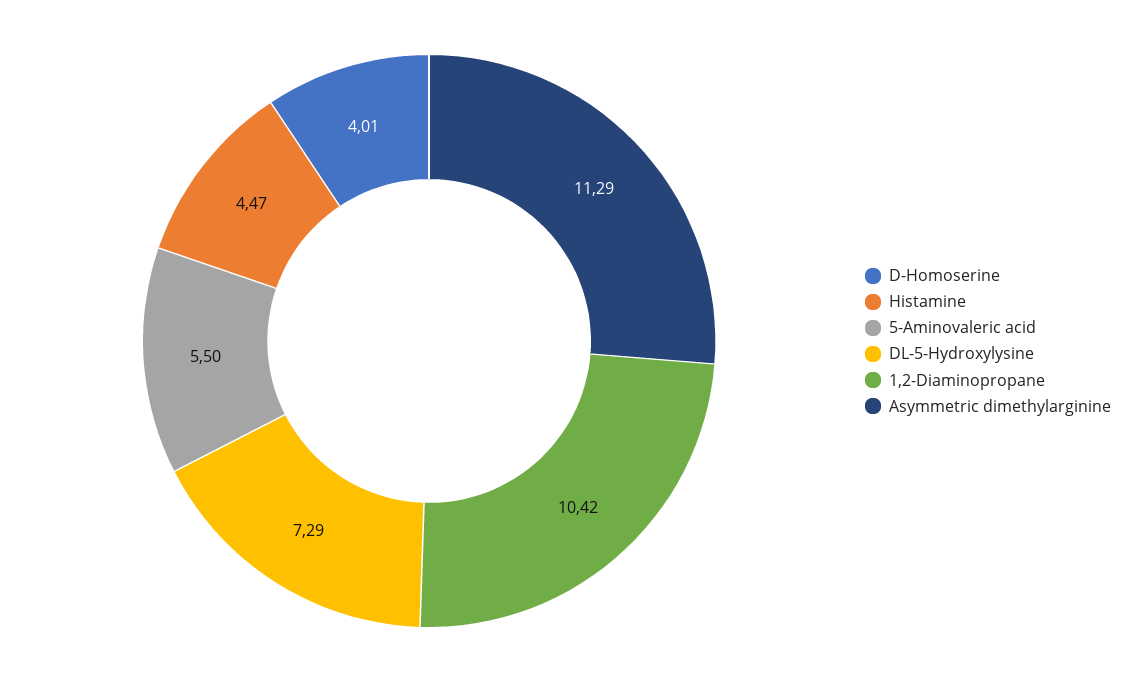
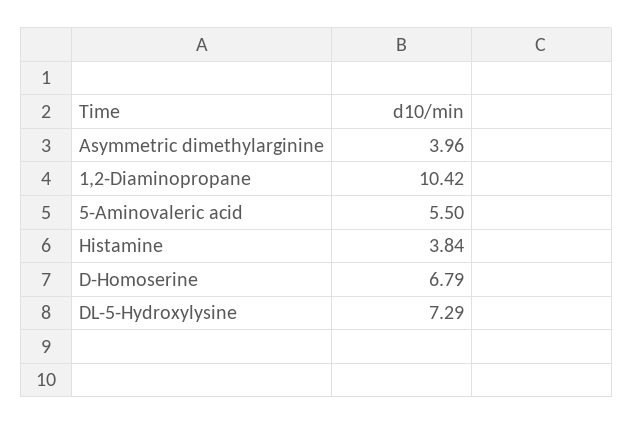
D-Homoserine: 4.01 -> 6.79
Histamine: 4.47 -> 3.84
Asymmetric dimethylarginine: 11.29 -> 3.96

